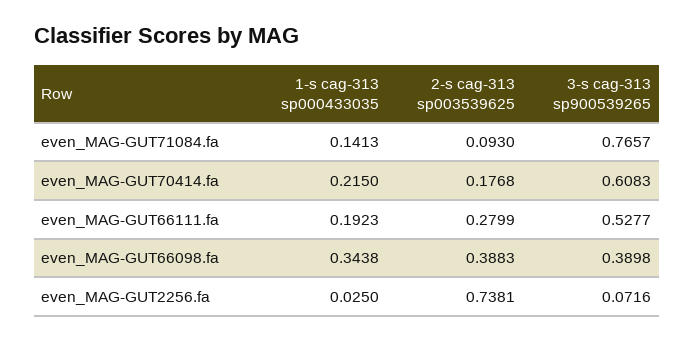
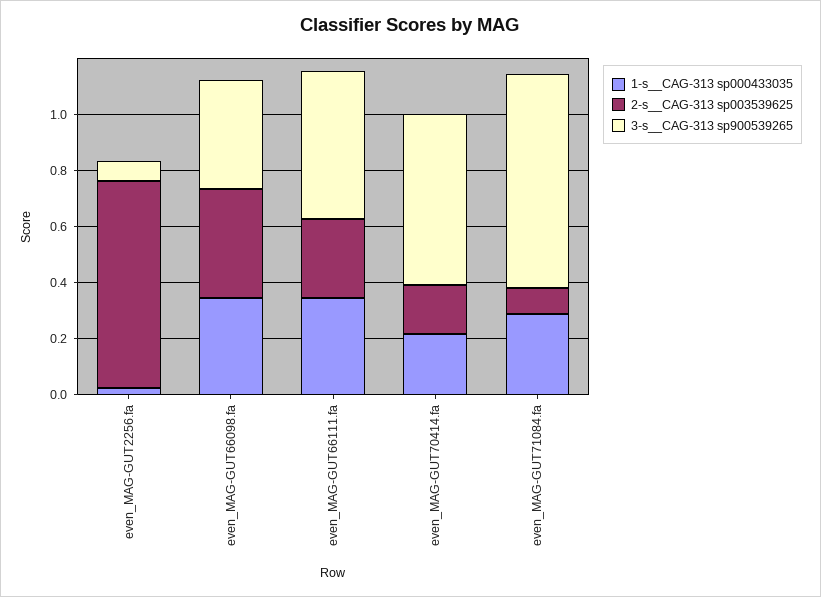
1-s  cag-313 sp000433035, even_MAG-GUT71084.fa: 0.1413 -> 0.3
1-s  cag-313 sp000433035, even_MAG-GUT66111.fa: 0.1923 -> 0.35

